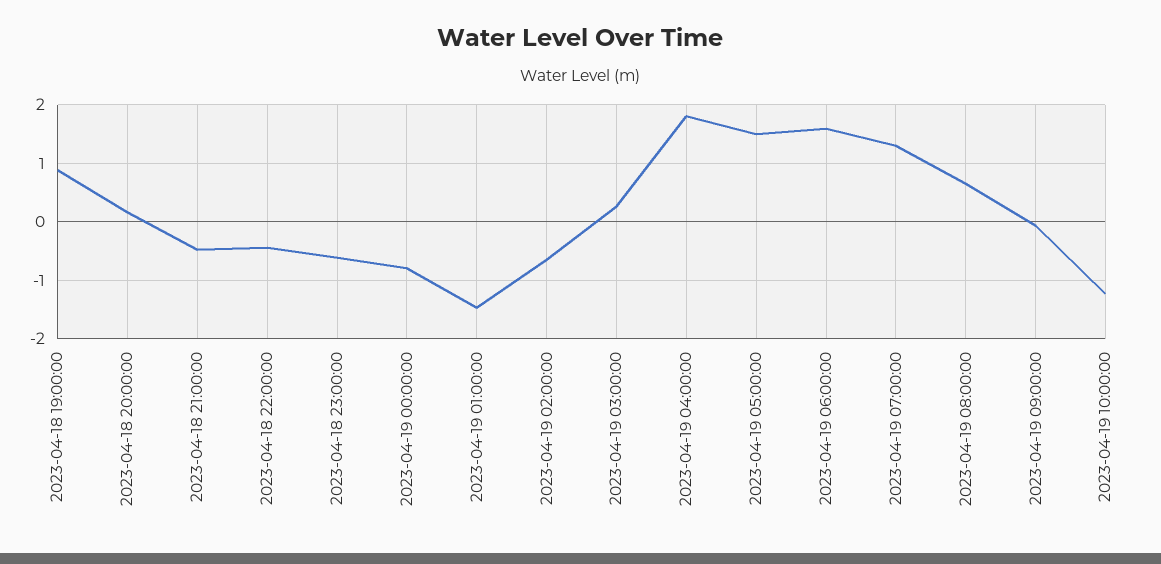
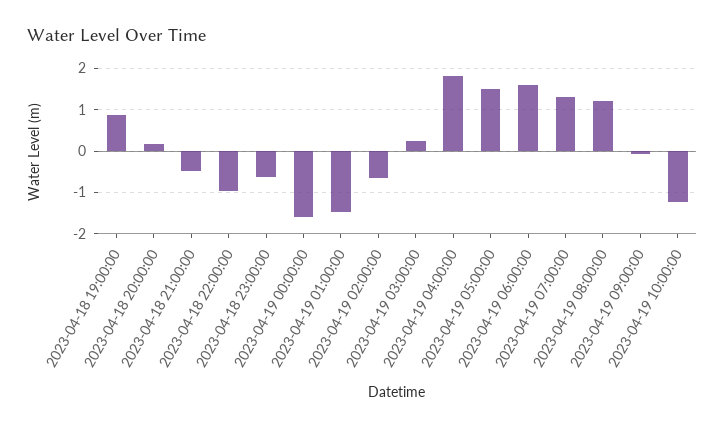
2023-04-18 22:00:00: -0.4 -> -1
2023-04-19 00:00:00: -0.8 -> -1.6
2023-04-19 08:00:00: 0.6 -> 1.2

